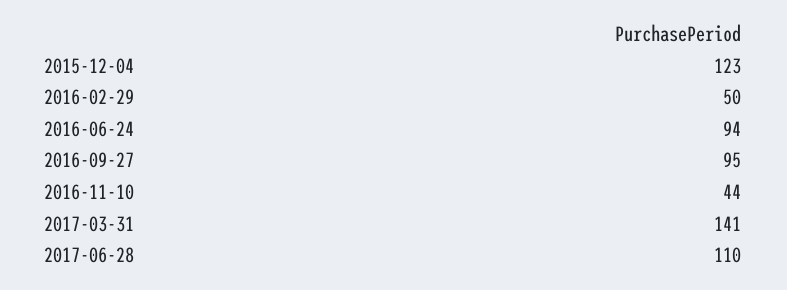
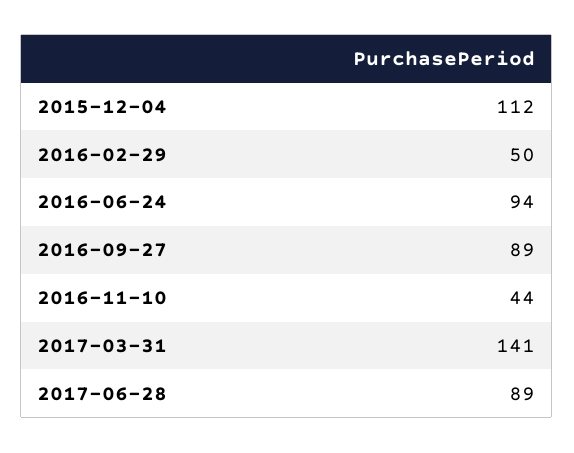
2015-12-04: 123 -> 112
2016-09-27: 95 -> 89
2017-06-28: 110 -> 89

